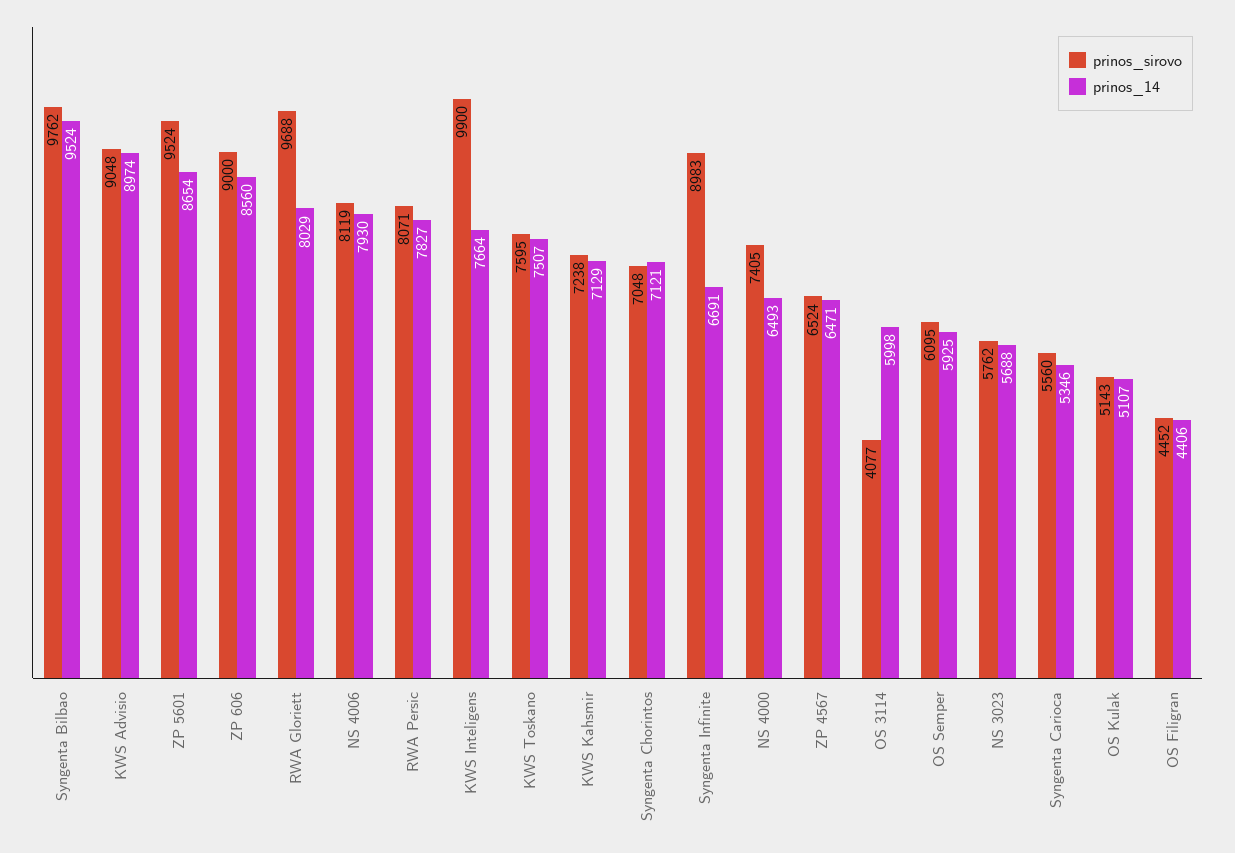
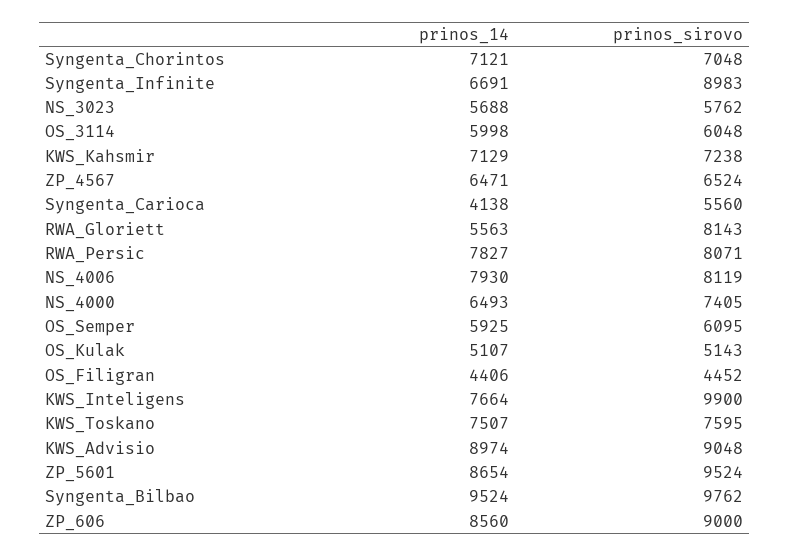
prinos_sirovo, RWA Gloriett: 9688 -> 8143
prinos_14, RWA Gloriett: 8029 -> 5563
prinos_sirovo, OS 3114: 4077 -> 6048
prinos_14, Syngenta Carioca: 5346 -> 4138

